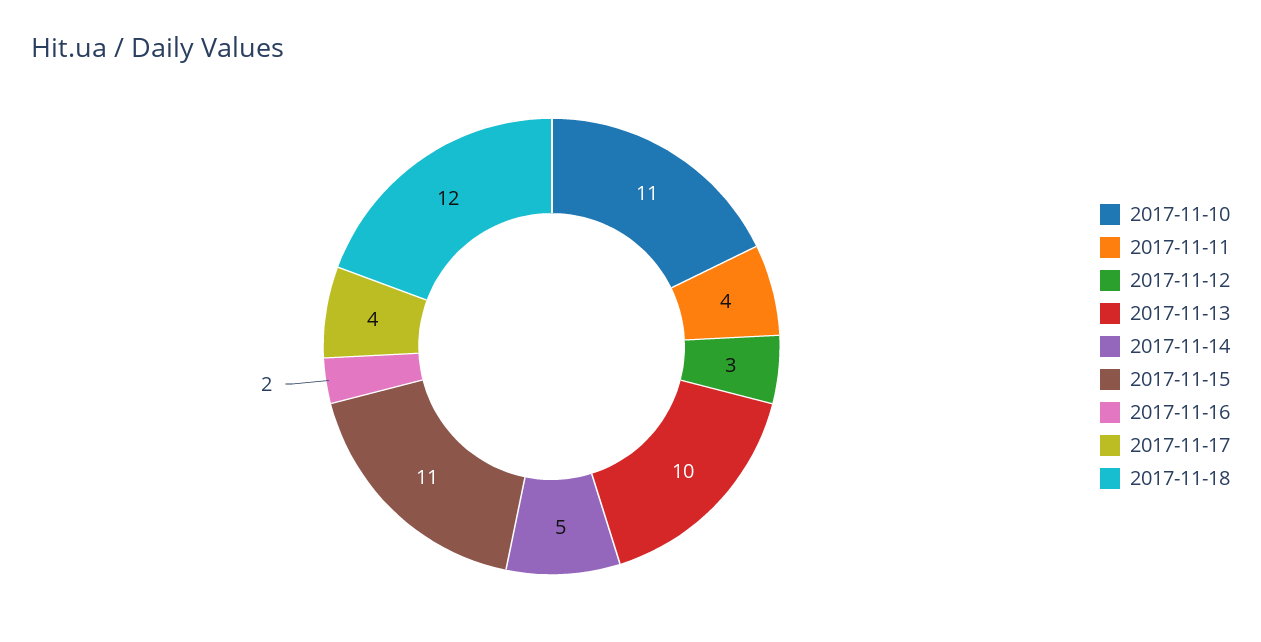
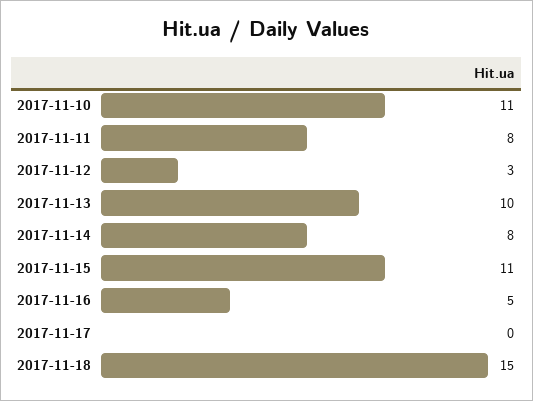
2017-11-11: 4 -> 8
2017-11-14: 5 -> 8
2017-11-16: 2 -> 5
2017-11-17: 4 -> 0
2017-11-18: 12 -> 15

